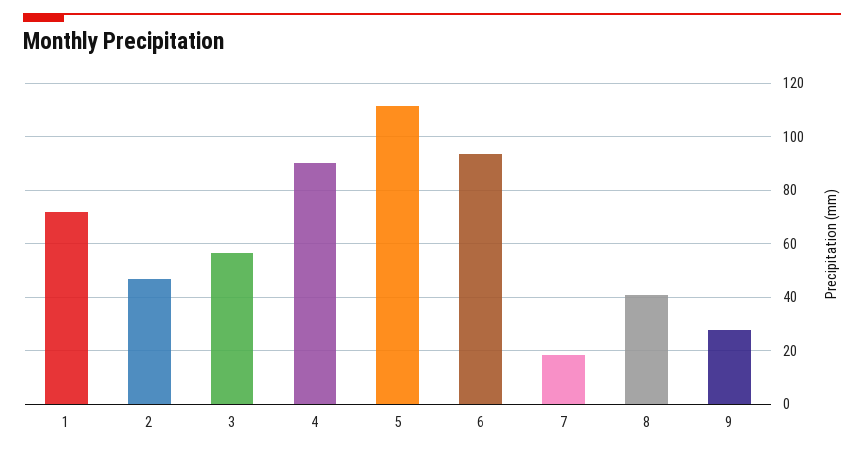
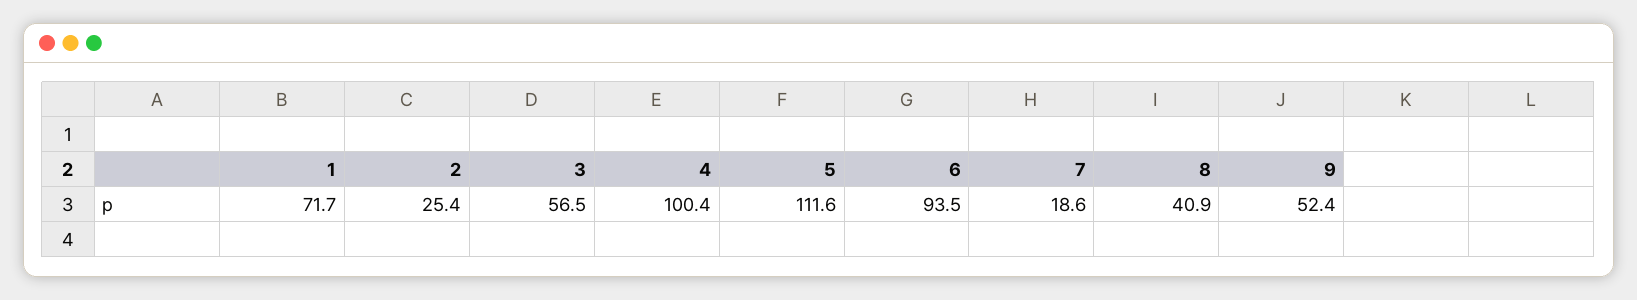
2: 47.5 -> 25.4
4: 90 -> 100.4
9: 27.5 -> 52.4

